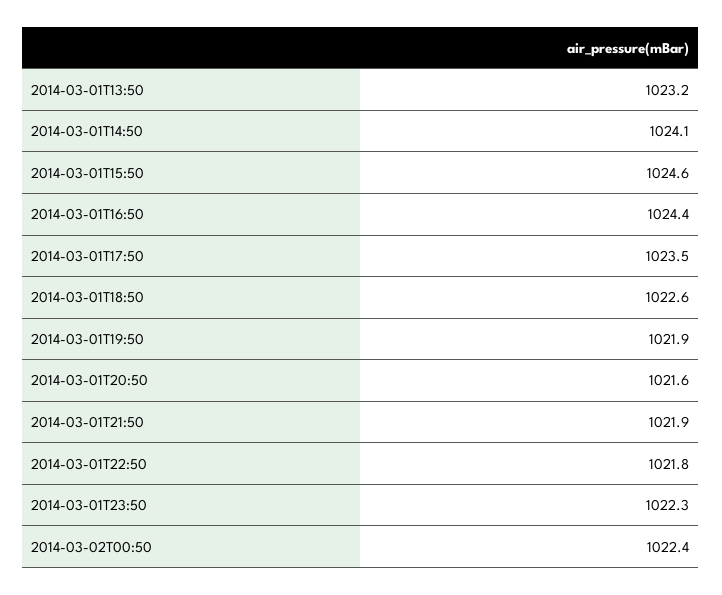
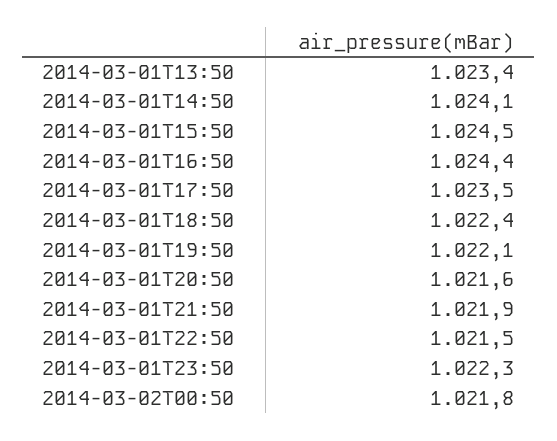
2014-03-01T13:50: 1023.2 -> 1023.4
2014-03-01T15:50: 1024.6 -> 1024.5
2014-03-01T18:50: 1022.6 -> 1022.4
2014-03-01T19:50: 1021.9 -> 1022.1
2014-03-01T22:50: 1021.8 -> 1021.5
2014-03-02T00:50: 1022.4 -> 1021.8

